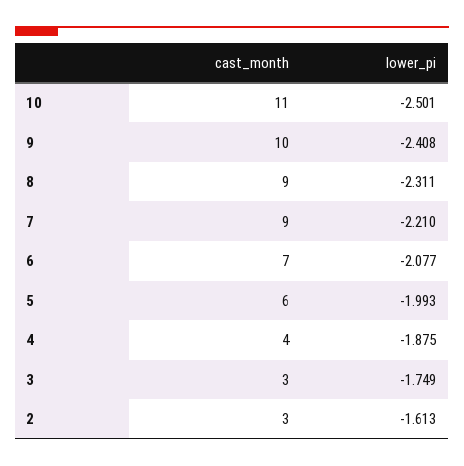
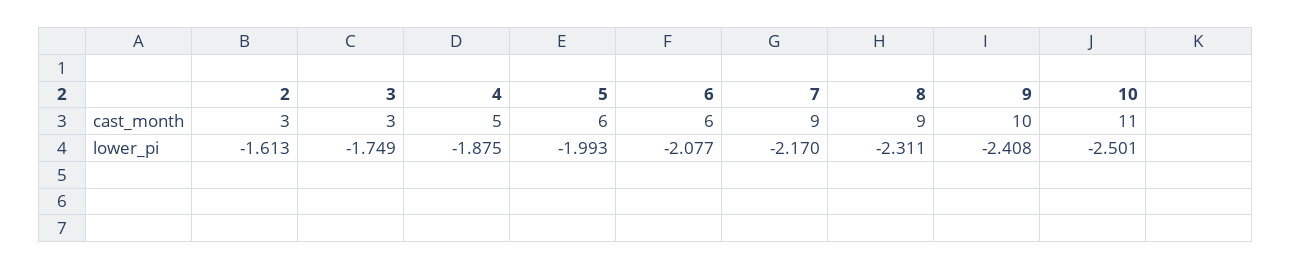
lower_pi, 7: -2.21 -> -2.17
cast_month, 6: 7 -> 6
cast_month, 4: 4 -> 5

